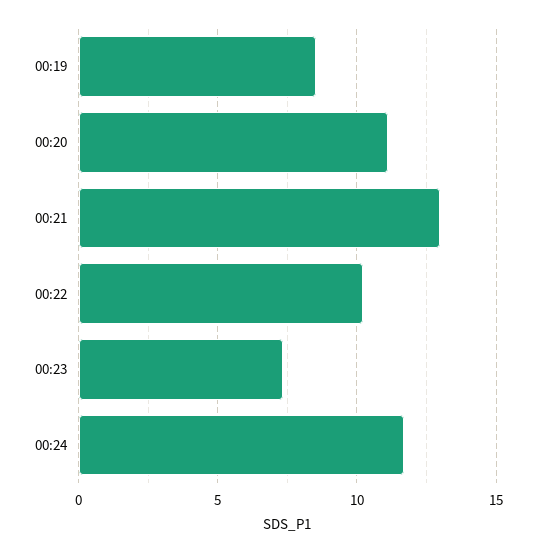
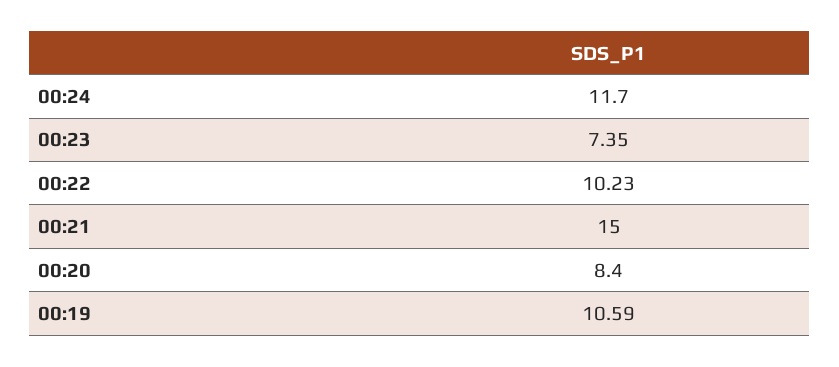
00:19: 8.5 -> 10.59
00:20: 11 -> 8.4
00:21: 13 -> 15

